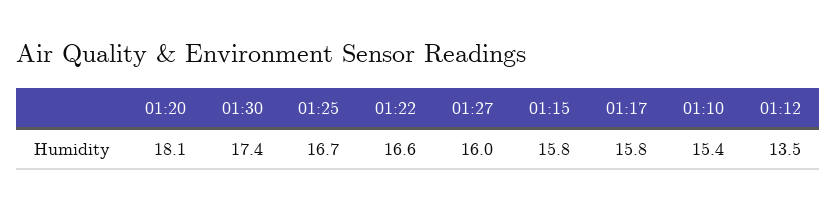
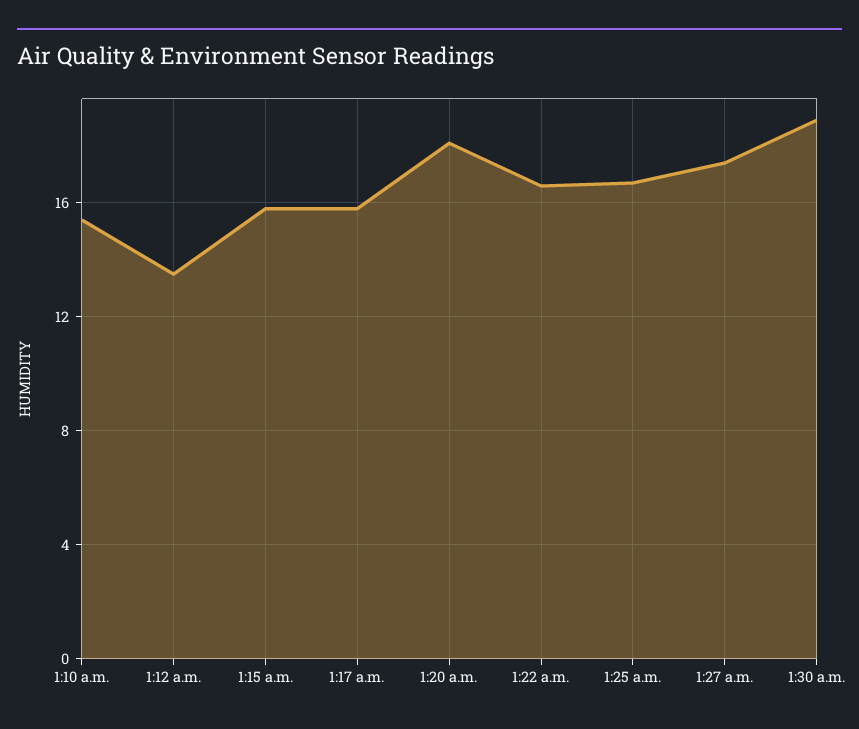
01:30: 17.4 -> 19
01:27: 16 -> 17.5

